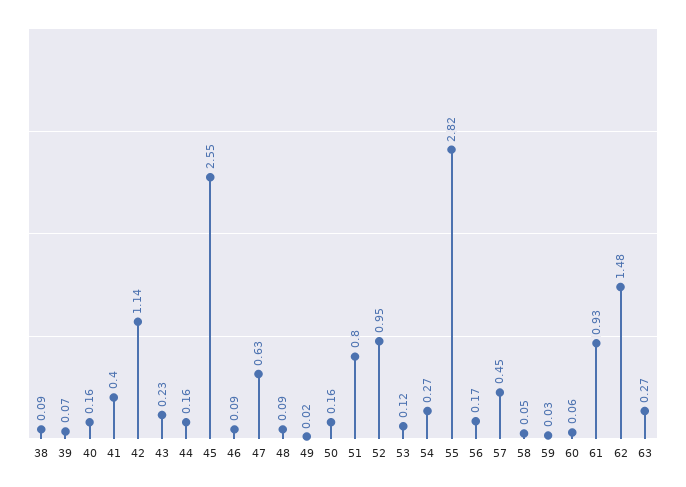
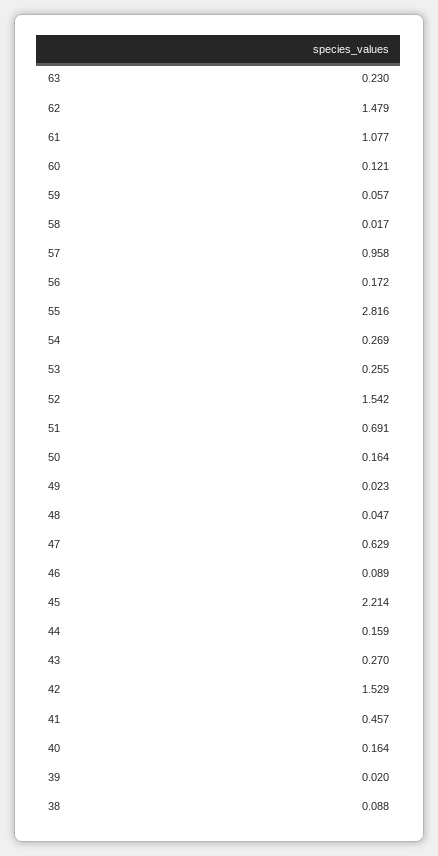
39: 0.07 -> 0.02
41: 0.4 -> 0.457
42: 1.14 -> 1.529
43: 0.23 -> 0.27
45: 2.55 -> 2.214
48: 0.09 -> 0.047
51: 0.8 -> 0.691
52: 0.95 -> 1.542
53: 0.12 -> 0.255
57: 0.45 -> 0.958
58: 0.05 -> 0.017
59: 0.03 -> 0.057
60: 0.06 -> 0.121
61: 0.93 -> 1.077
63: 0.27 -> 0.23

